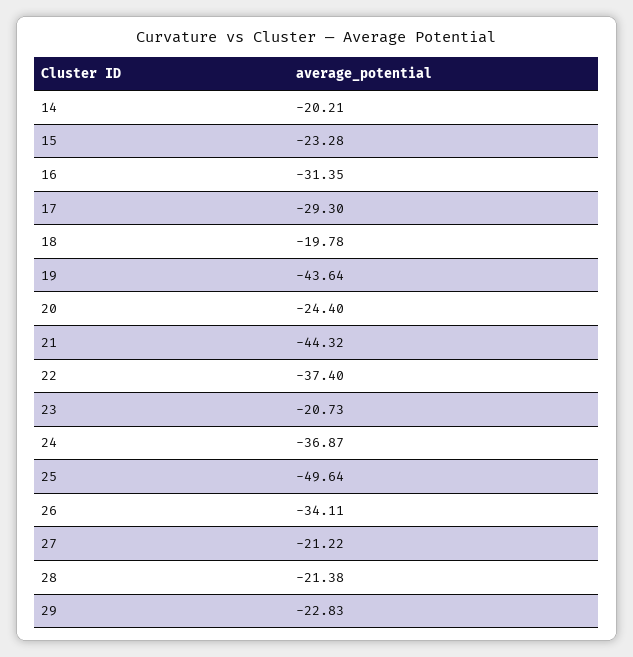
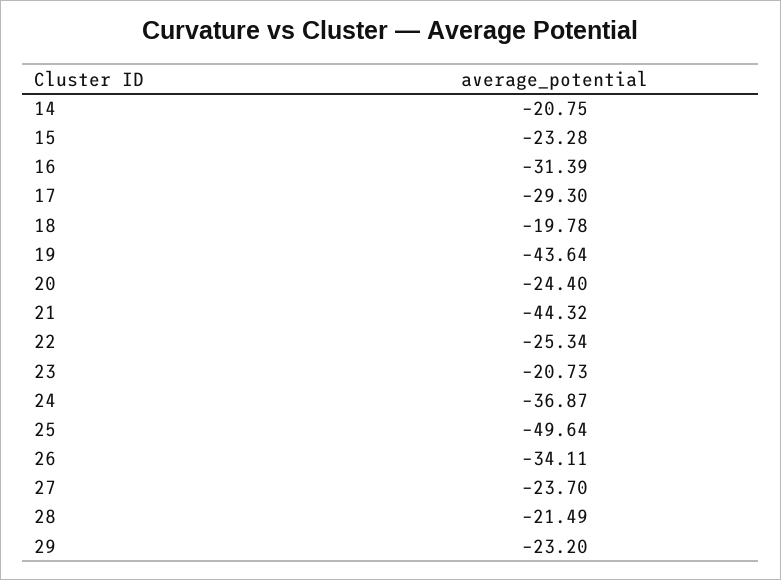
14: -20.21 -> -20.75
16: -31.35 -> -31.39
22: -37.4 -> -25.34
27: -21.22 -> -23.7
28: -21.38 -> -21.49
29: -22.83 -> -23.2

